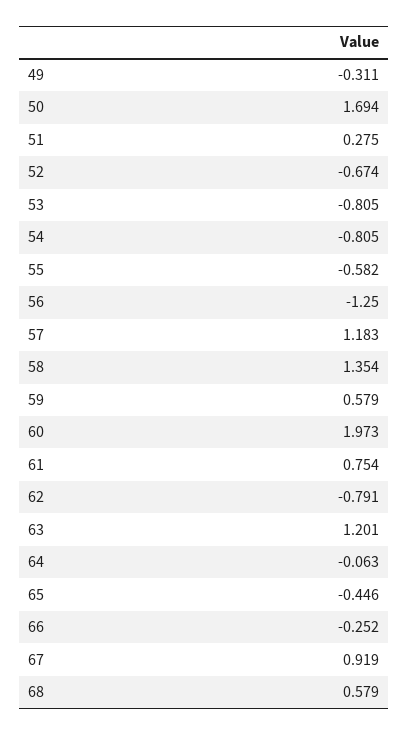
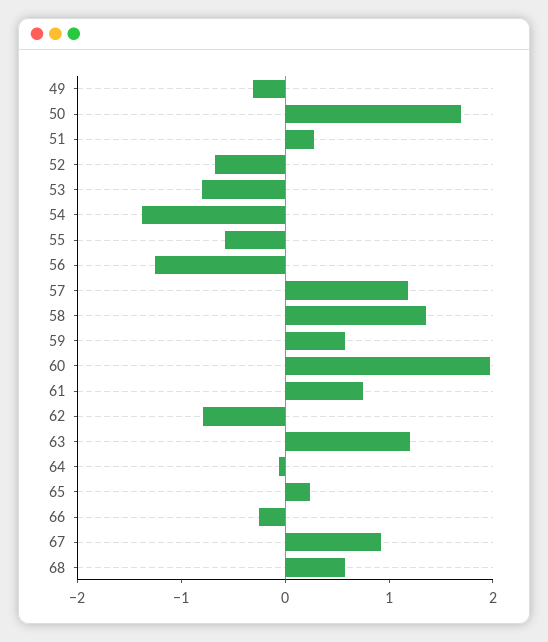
54: -0.805 -> -1.4
65: -0.446 -> 0.2

